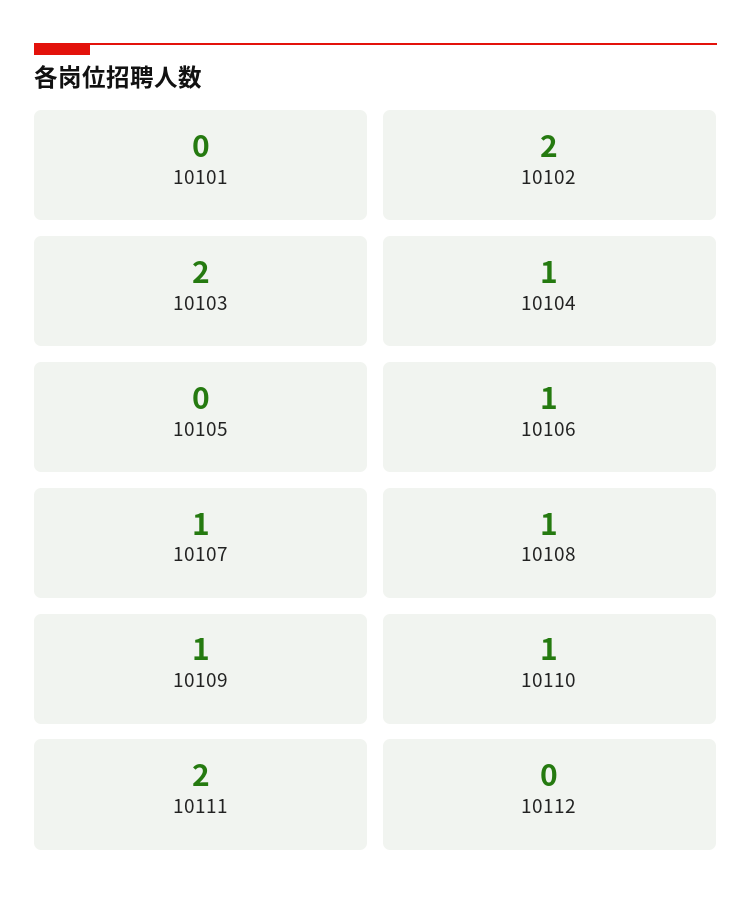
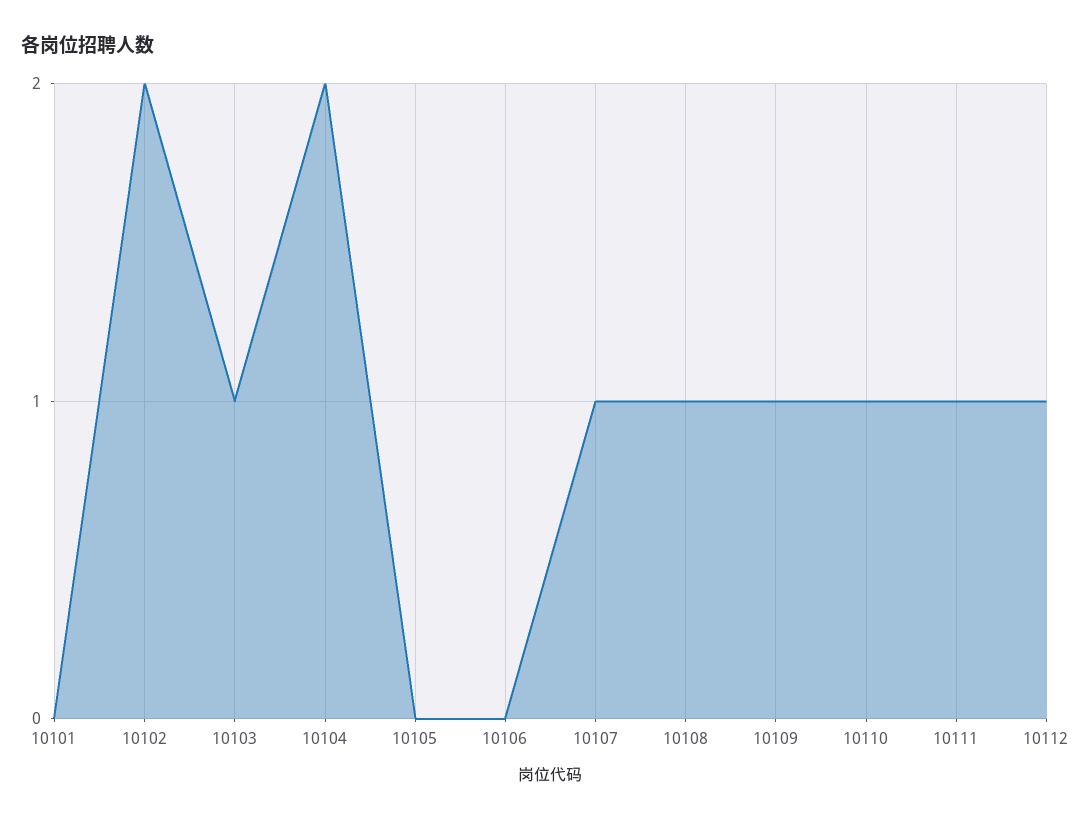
10103: 2 -> 1
10104: 1 -> 2
10106: 1 -> 0
10111: 2 -> 1
10112: 0 -> 1

